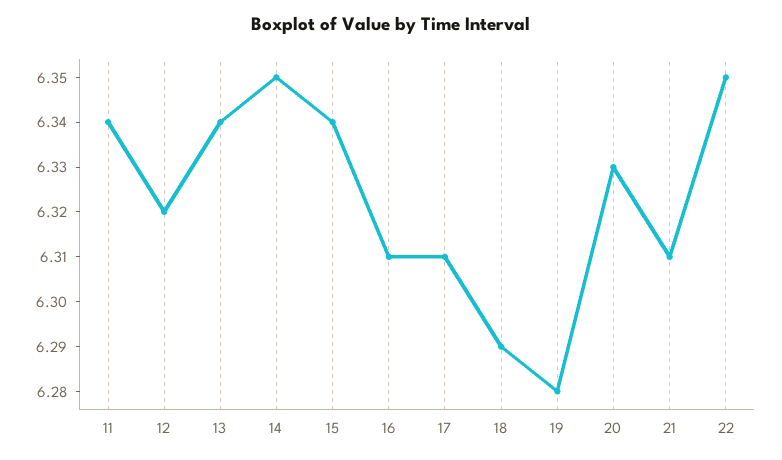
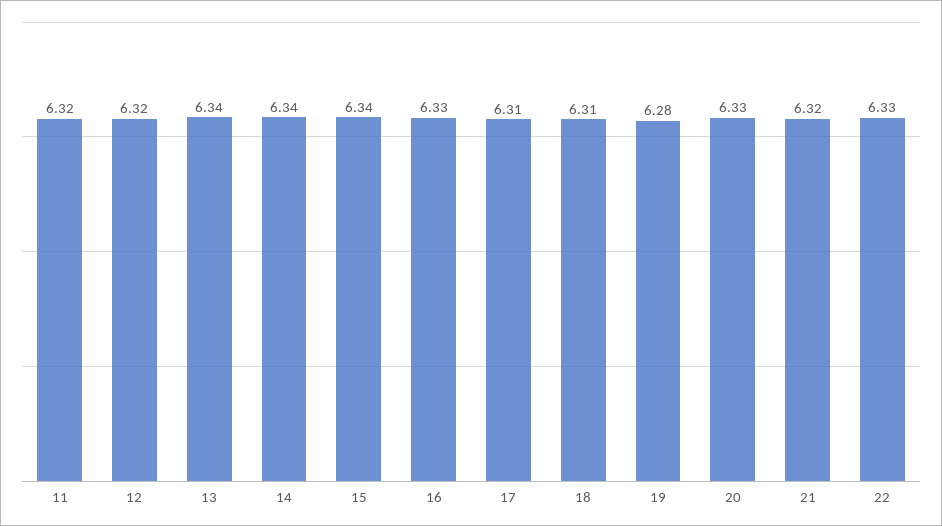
11: 6.34 -> 6.32
14: 6.35 -> 6.34
16: 6.31 -> 6.33
18: 6.29 -> 6.31
21: 6.31 -> 6.32
22: 6.35 -> 6.33

